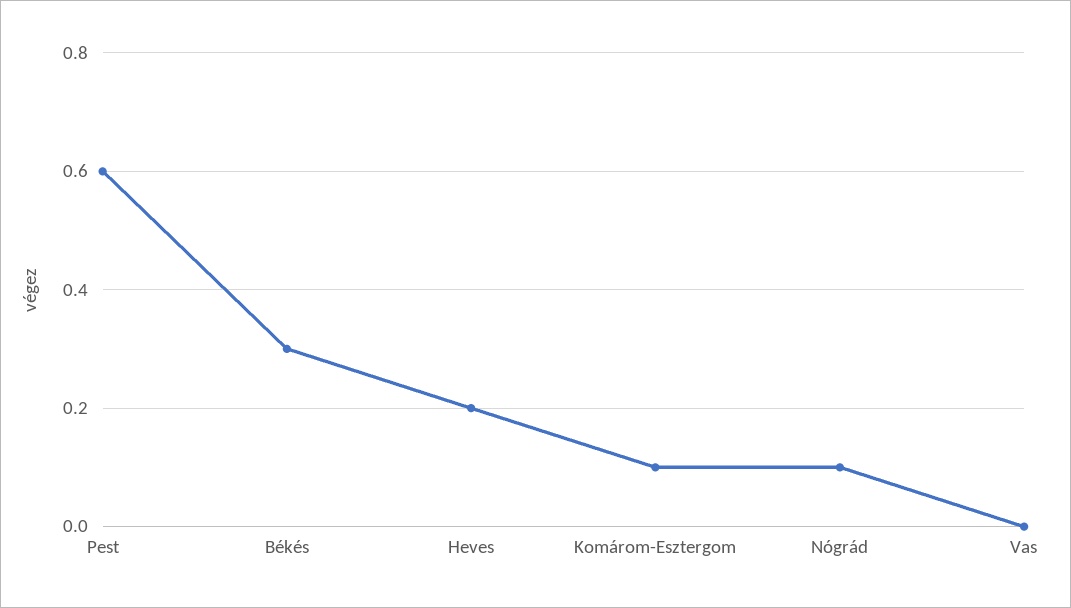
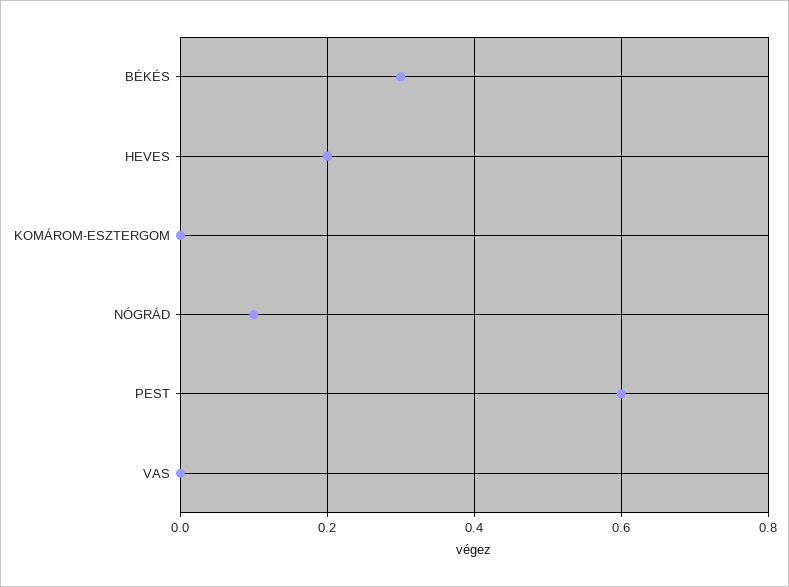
Komárom-Esztergom: 0.1 -> 0

